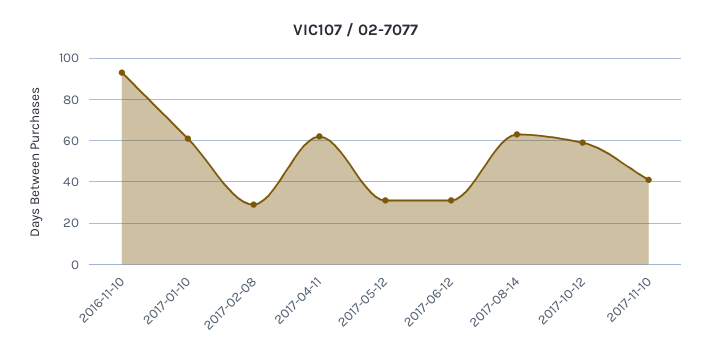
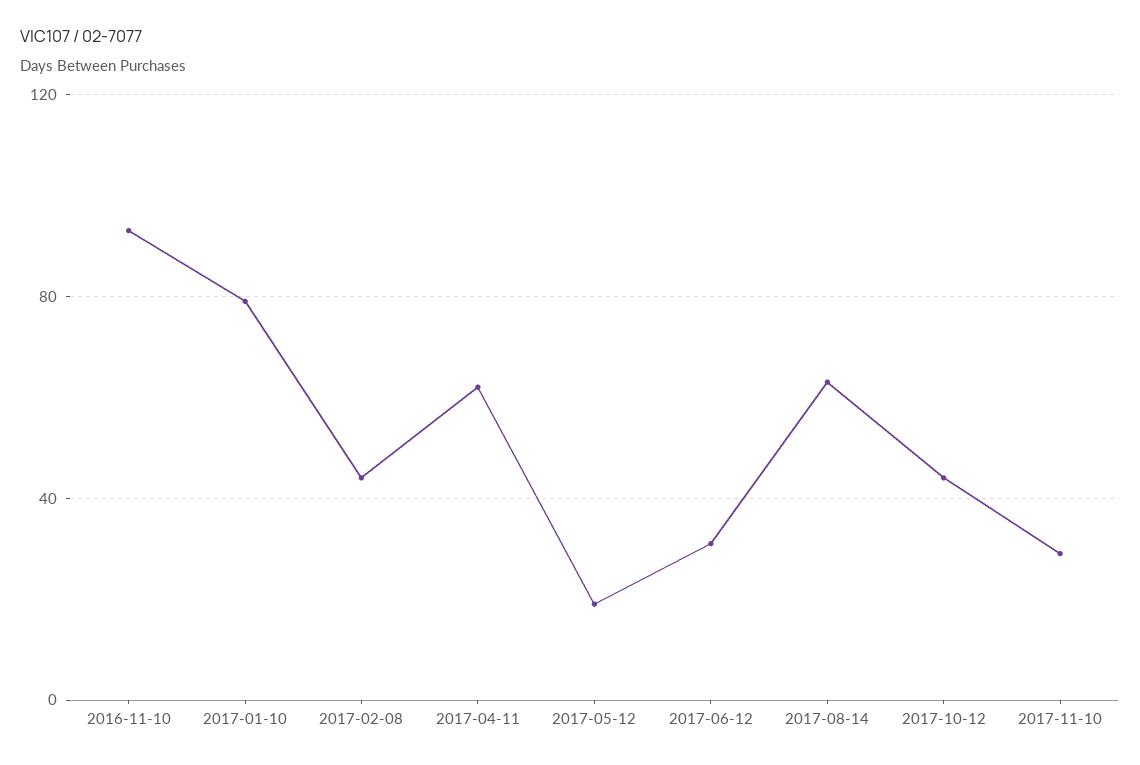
2017-01-10: 60 -> 80
2017-02-08: 30 -> 45
2017-05-12: 30 -> 20
2017-10-12: 60 -> 45
2017-11-10: 40 -> 30

